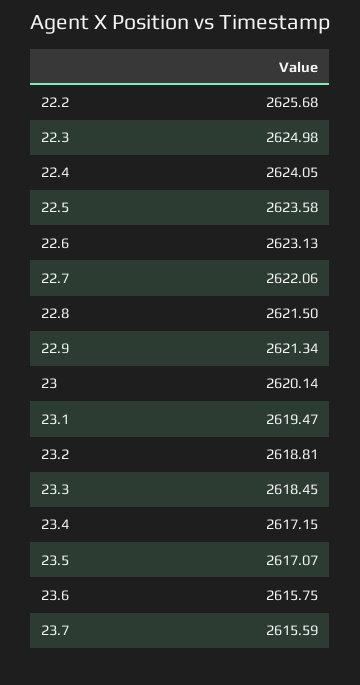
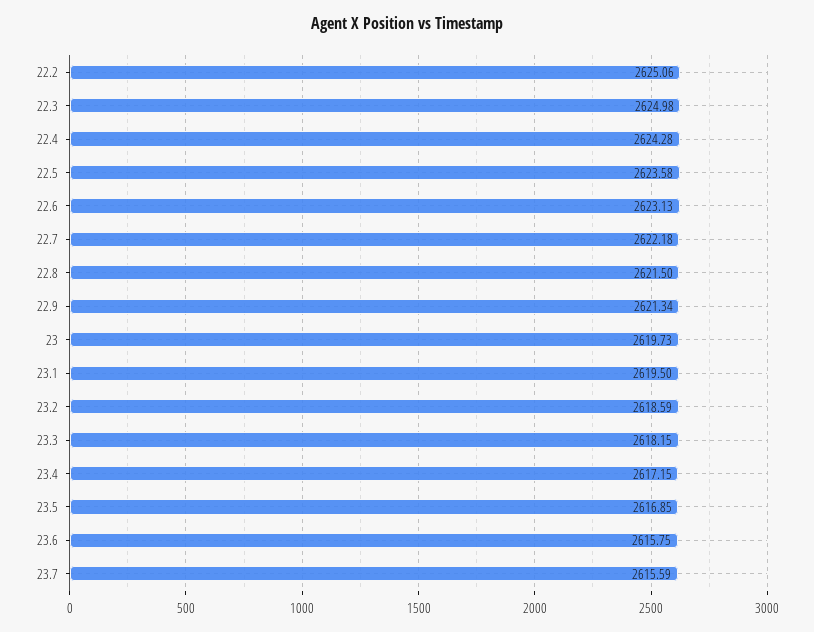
22.2: 2625.68 -> 2625.06
22.4: 2624.05 -> 2624.28
22.7: 2622.06 -> 2622.18
23: 2620.14 -> 2619.73
23.1: 2619.47 -> 2619.5
23.2: 2618.81 -> 2618.59
23.3: 2618.45 -> 2618.15
23.5: 2617.07 -> 2616.85

